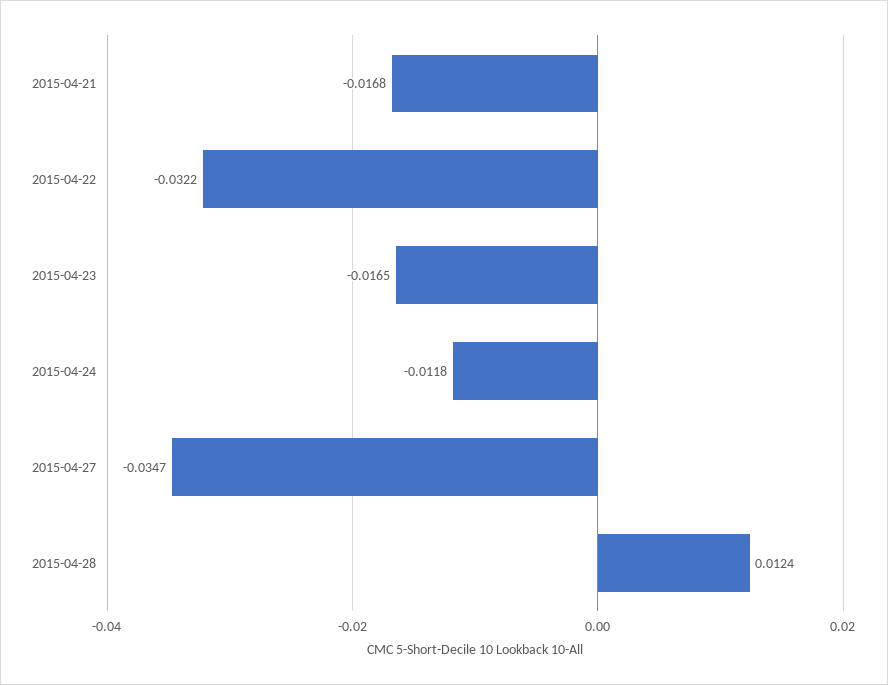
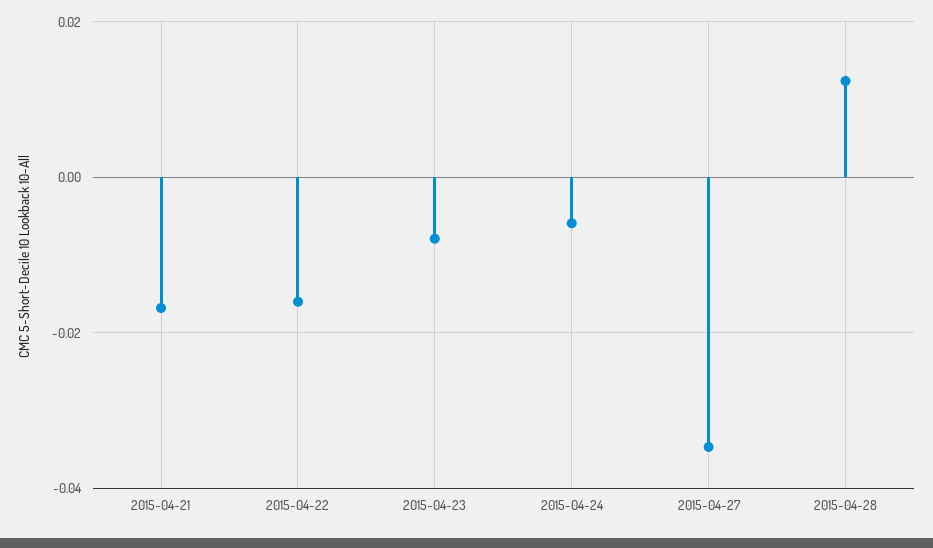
2015-04-22: -0.0322 -> -0.016
2015-04-23: -0.0165 -> -0.008
2015-04-24: -0.0118 -> -0.006

